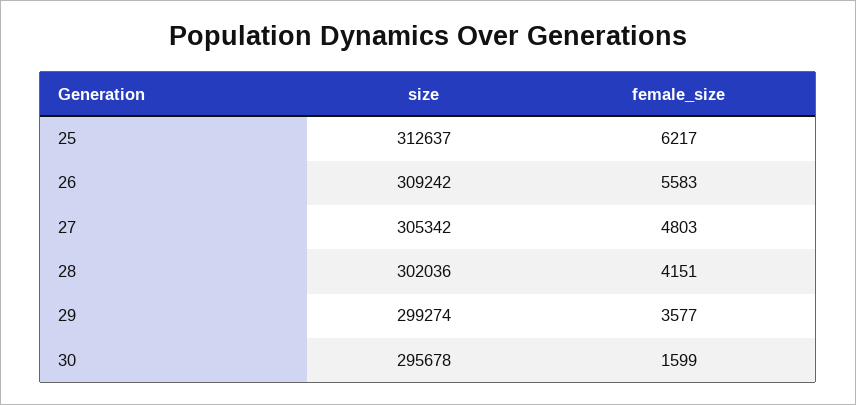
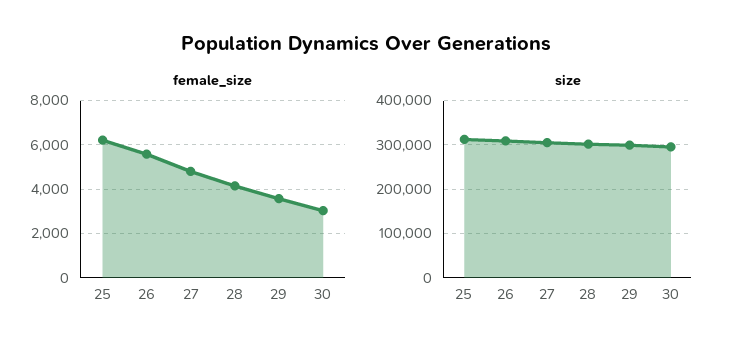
female_size, 30: 1599 -> 3000

